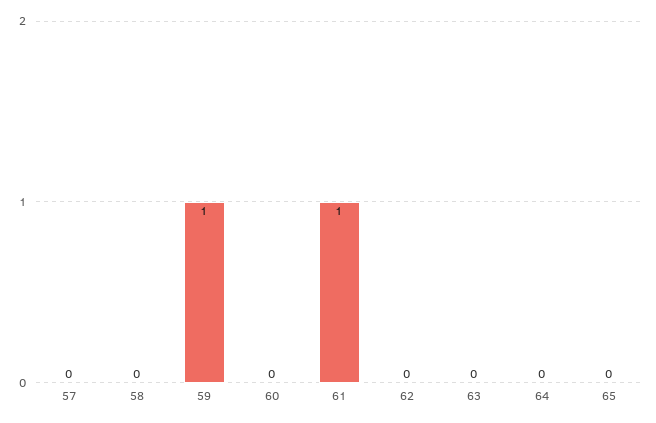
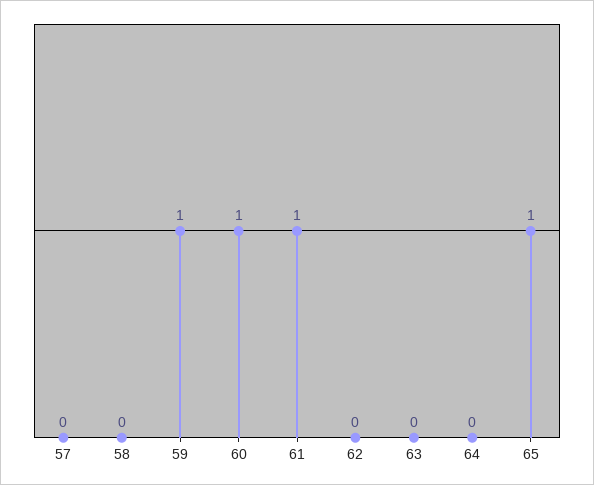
60: 0 -> 1
65: 0 -> 1

